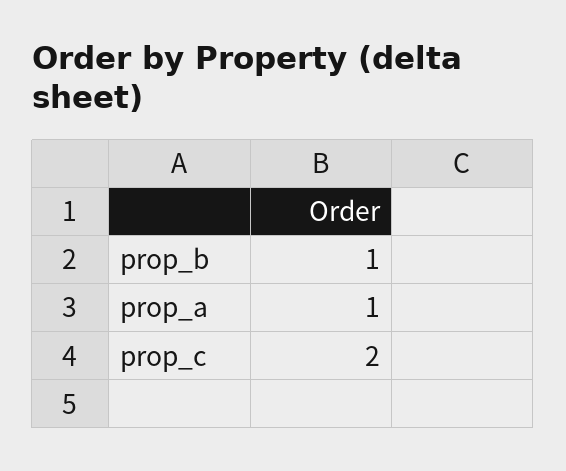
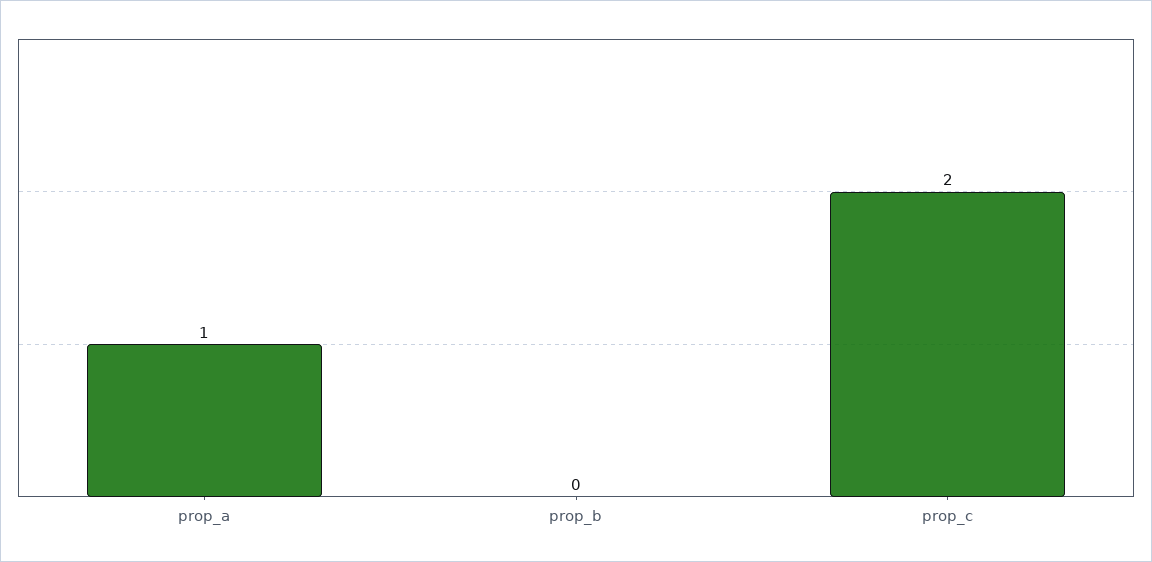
prop_b: 1 -> 0

